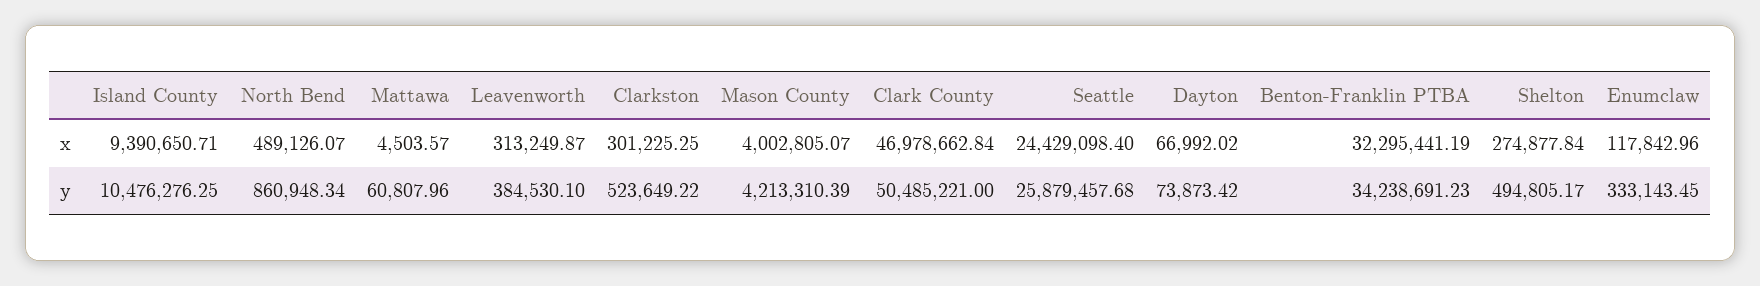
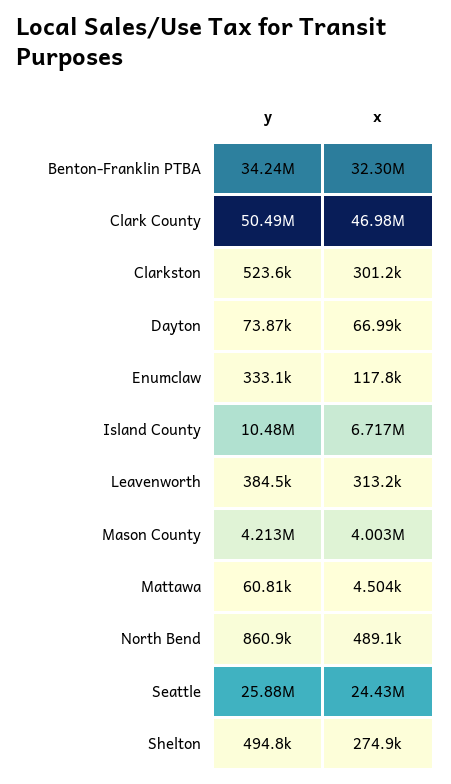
Island County, x: 9390650.71 -> 6717000

